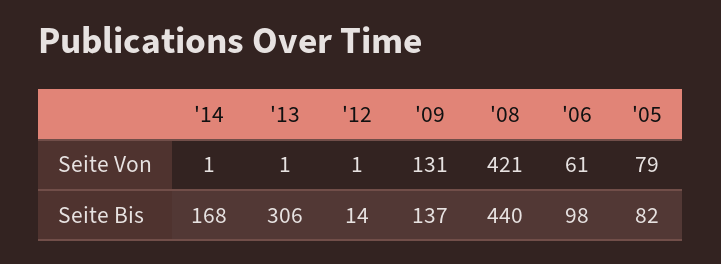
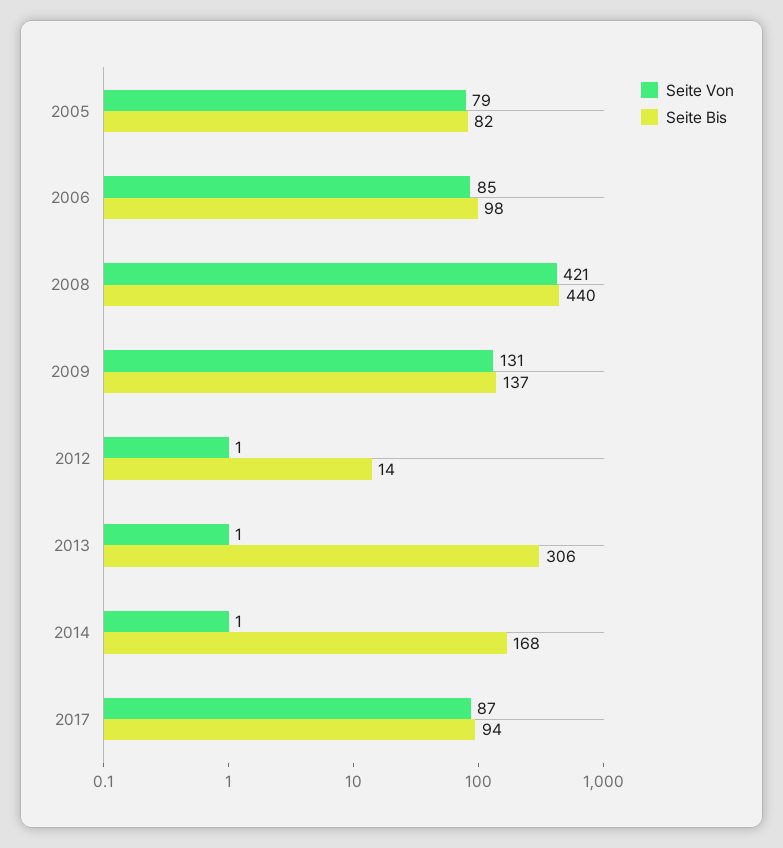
Seite Von, '06: 61 -> 85
Seite Von, 2017: none -> 87
Seite Bis, 2017: none -> 94

